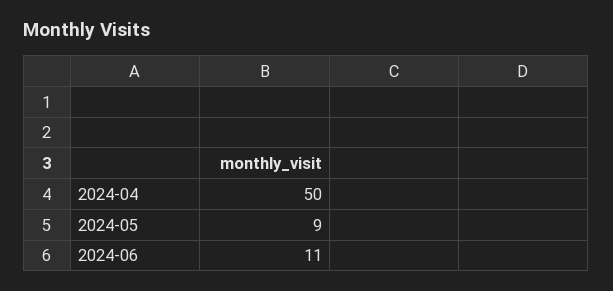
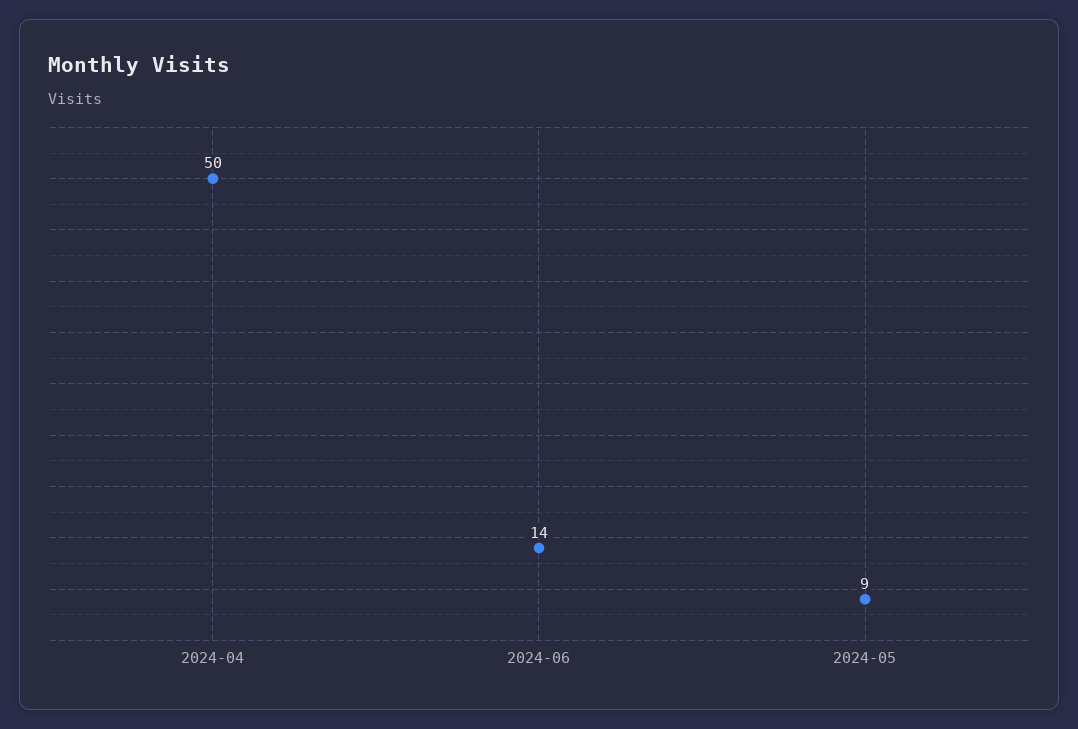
2024-06: 11 -> 14

